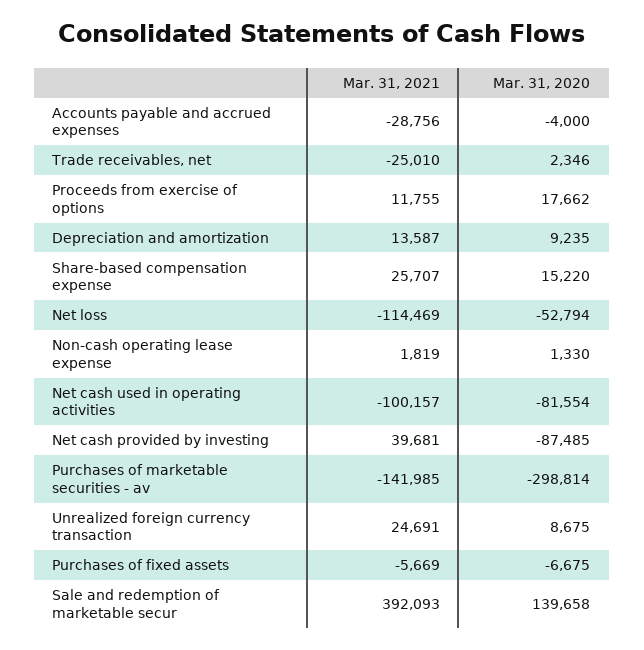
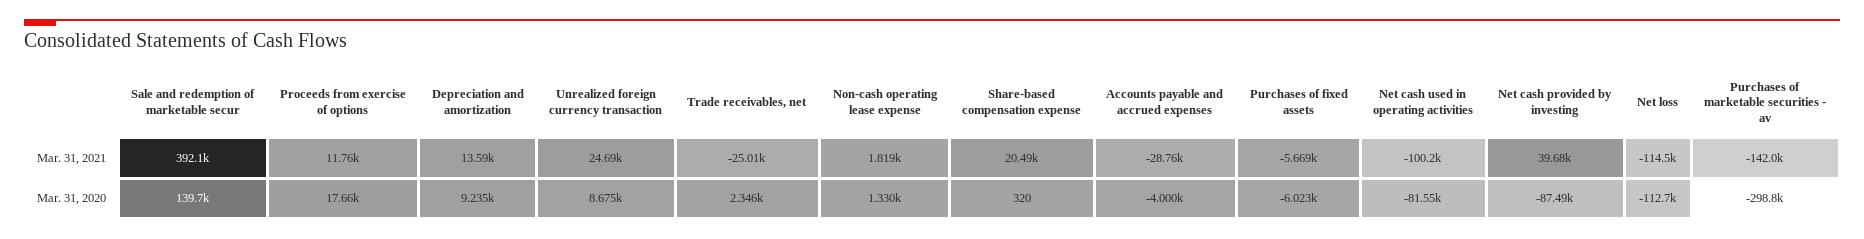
Mar. 31, 2021, Share-based compensation expense: 25707 -> 20490
Mar. 31, 2020, Share-based compensation expense: 15220 -> 320
Mar. 31, 2020, Net loss: -52794 -> -112700
Mar. 31, 2020, Purchases of fixed assets: -6675 -> -6023

